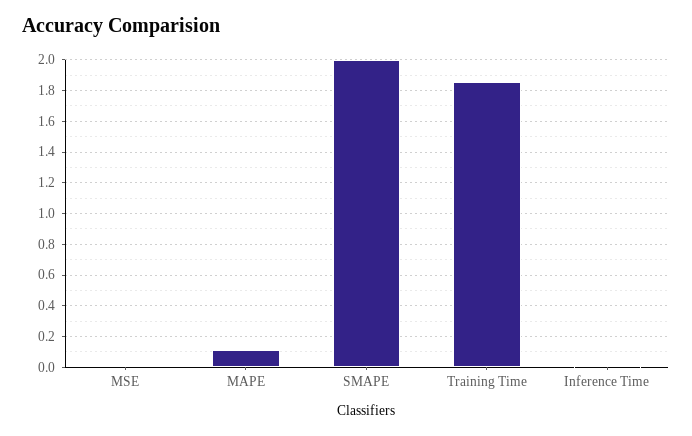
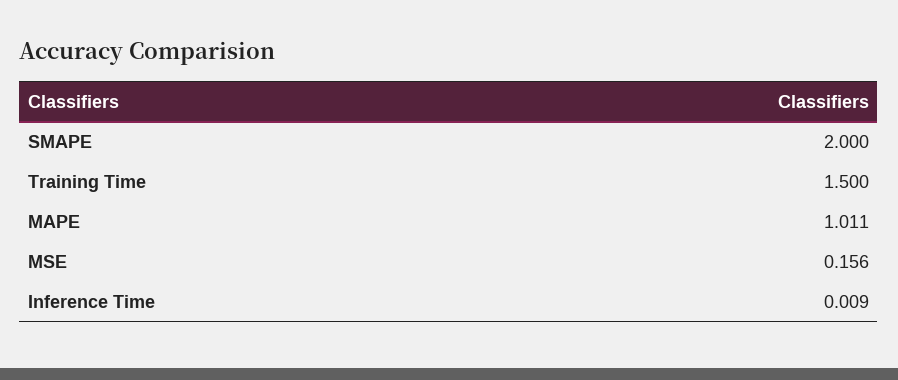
MSE: 0 -> 0.156
MAPE: 0.1 -> 1.011
Training Time: 1.85 -> 1.5

